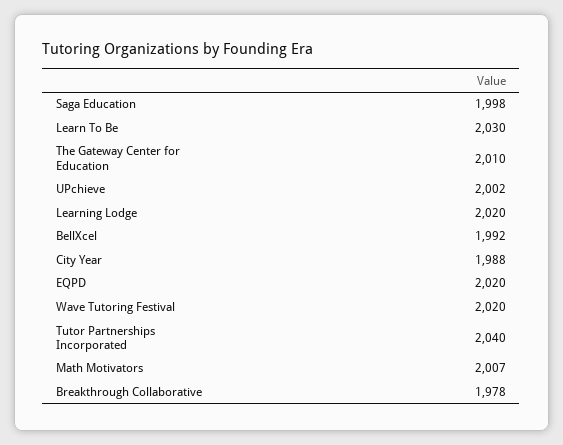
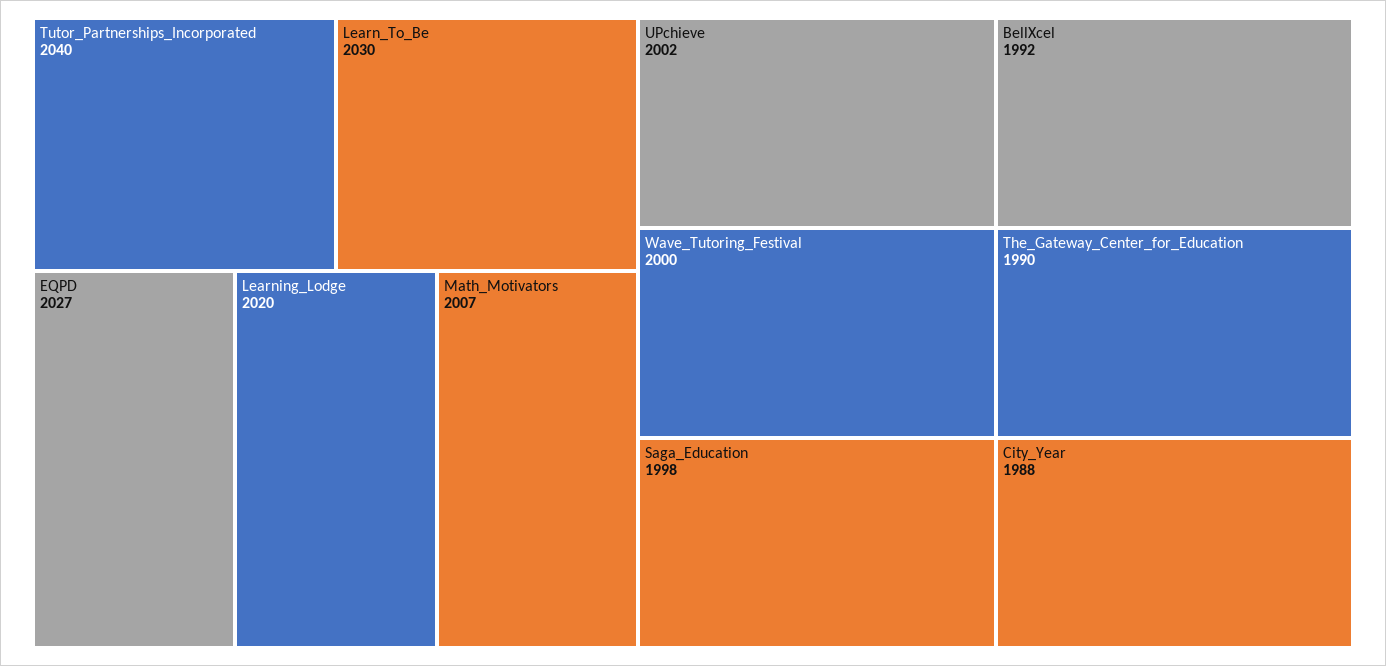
The Gateway Center for Education: 2010 -> 1990
EQPD: 2020 -> 2027
Wave Tutoring Festival: 2020 -> 2000
Breakthrough Collaborative: 1978 -> none

